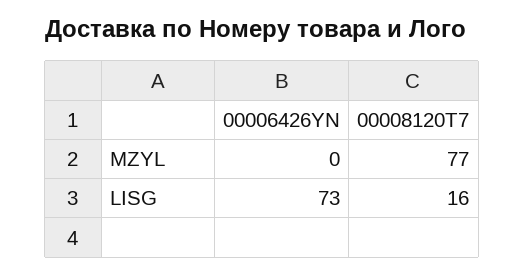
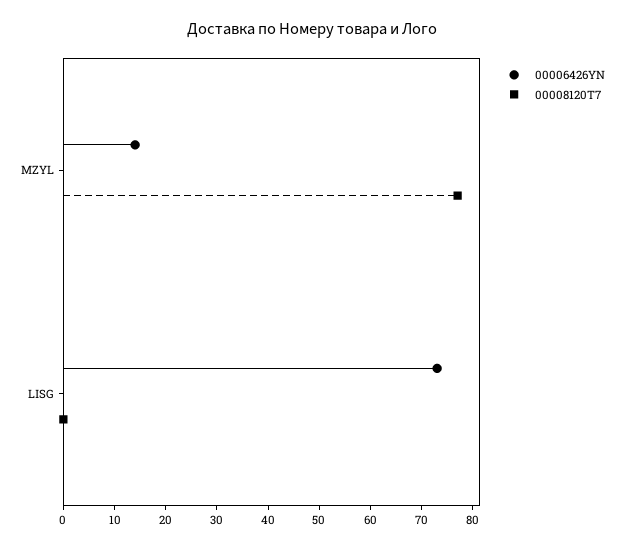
00006426YN, MZYL: 0 -> 15
00008120T7, LISG: 16 -> 0

